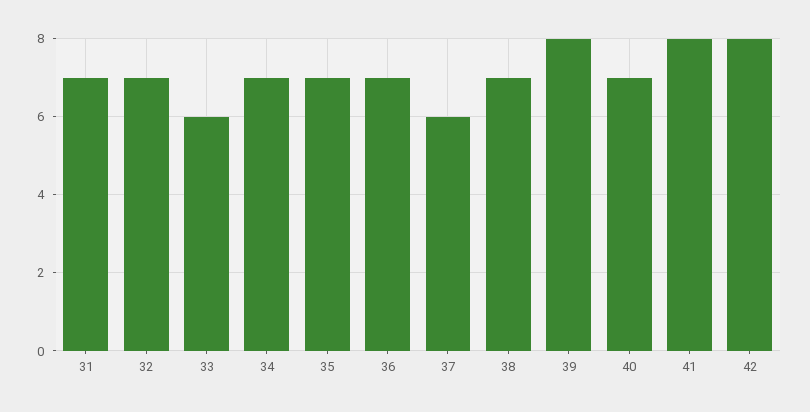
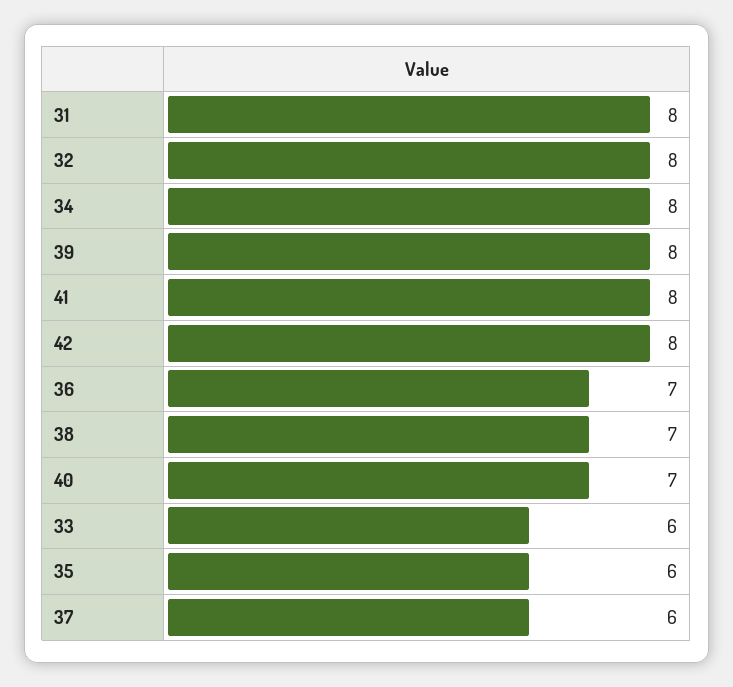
31: 7 -> 8
32: 7 -> 8
34: 7 -> 8
35: 7 -> 6

